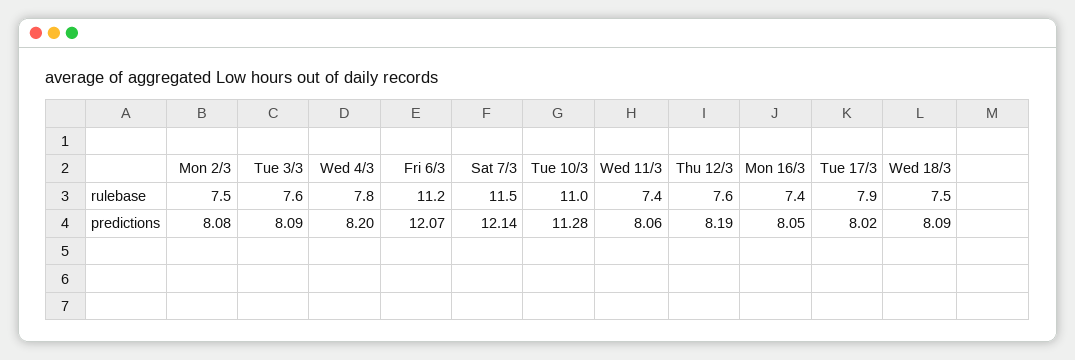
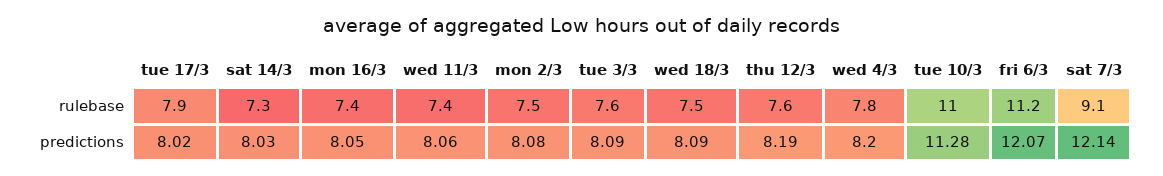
Sat 7/3, rulebase: 11.5 -> 9.1
sat 14/3, rulebase: none -> 7.3
sat 14/3, predictions: none -> 8.03

